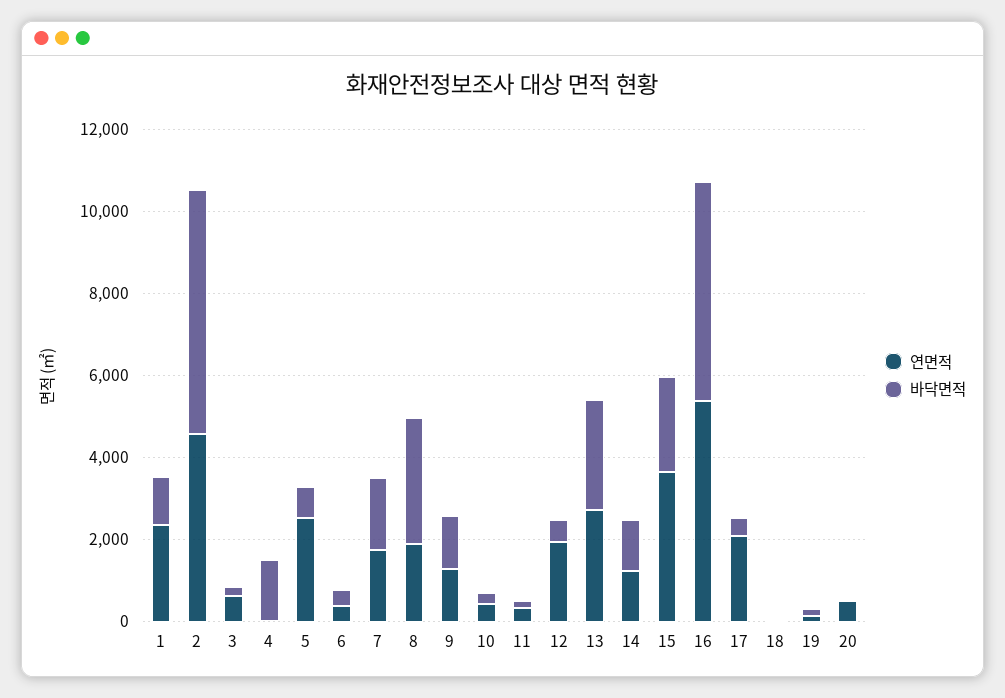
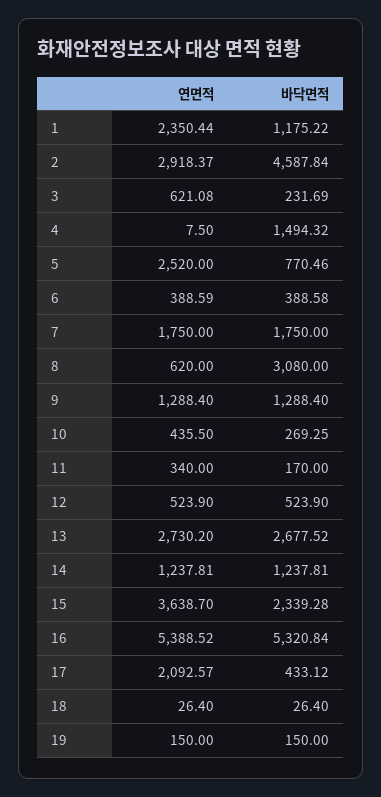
연면적, 2: 4500 -> 2918.37
바닥면적, 2: 6000 -> 4587.84
연면적, 8: 2000 -> 620
연면적, 12: 2000 -> 523.9
연면적, 20: 500 -> none
바닥면적, 20: 0 -> none

